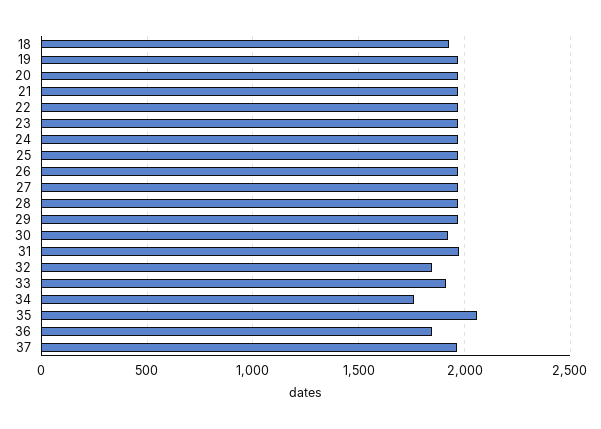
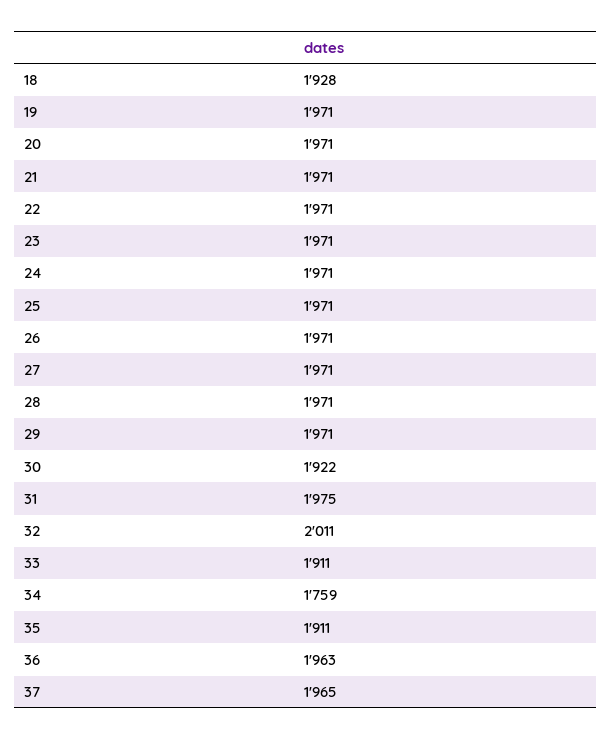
32: 1850 -> 2011
35: 2050 -> 1911
36: 1850 -> 1963

